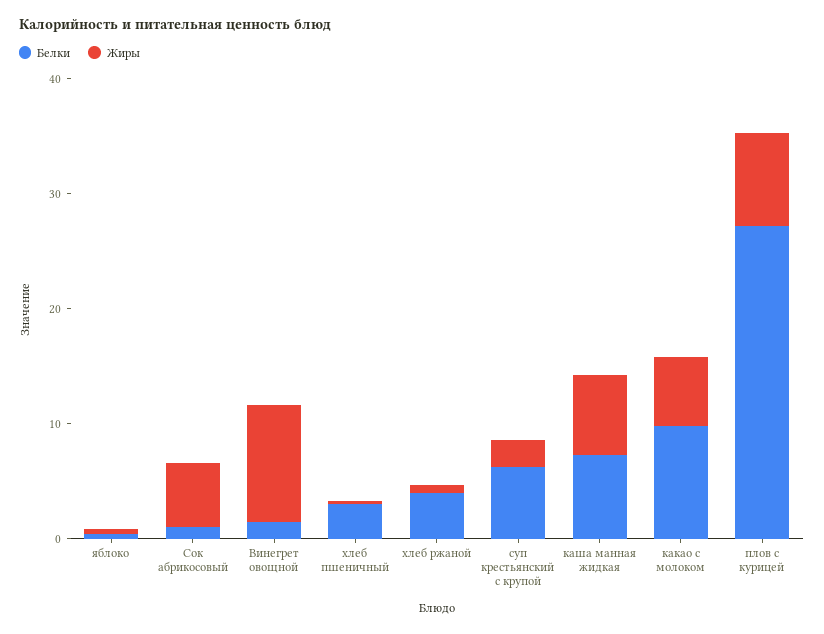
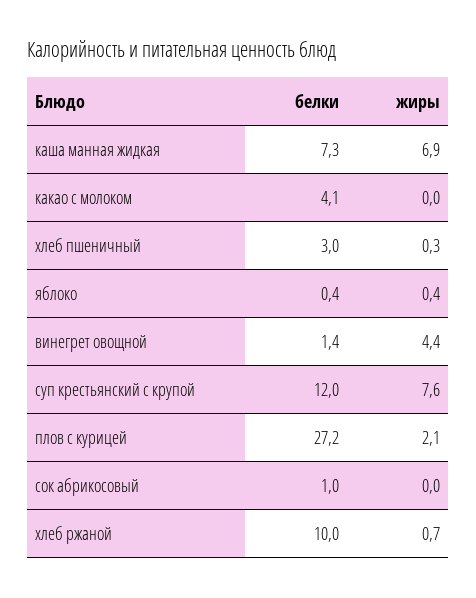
Жиры, Сок абрикосовый: 6 -> 0
Жиры, Винегрет овощной: 10 -> 4.4
Белки, хлеб ржаной: 4 -> 10
Белки, суп крестьянский с крупой: 6 -> 12
Жиры, суп крестьянский с крупой: 2 -> 7.6
Белки, какао с молоком: 10 -> 4.1
Жиры, какао с молоком: 6 -> 0
Жиры, плов с курицей: 8 -> 2.1

